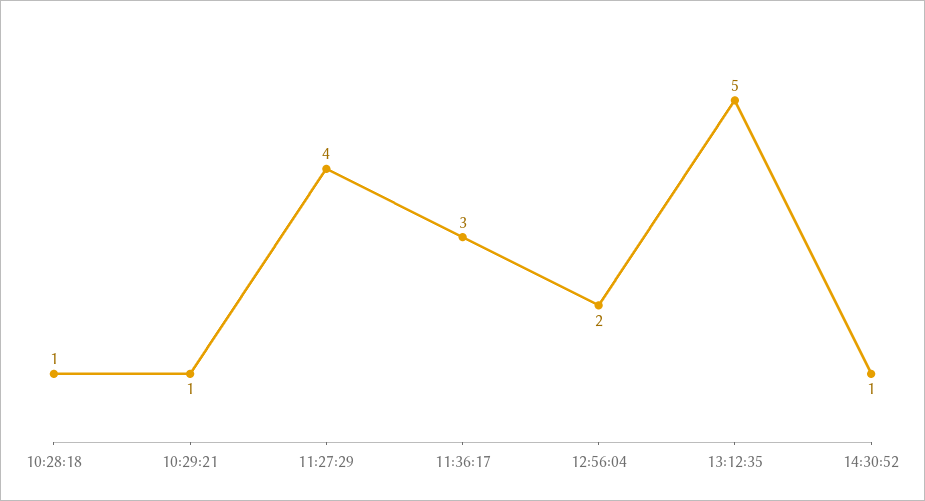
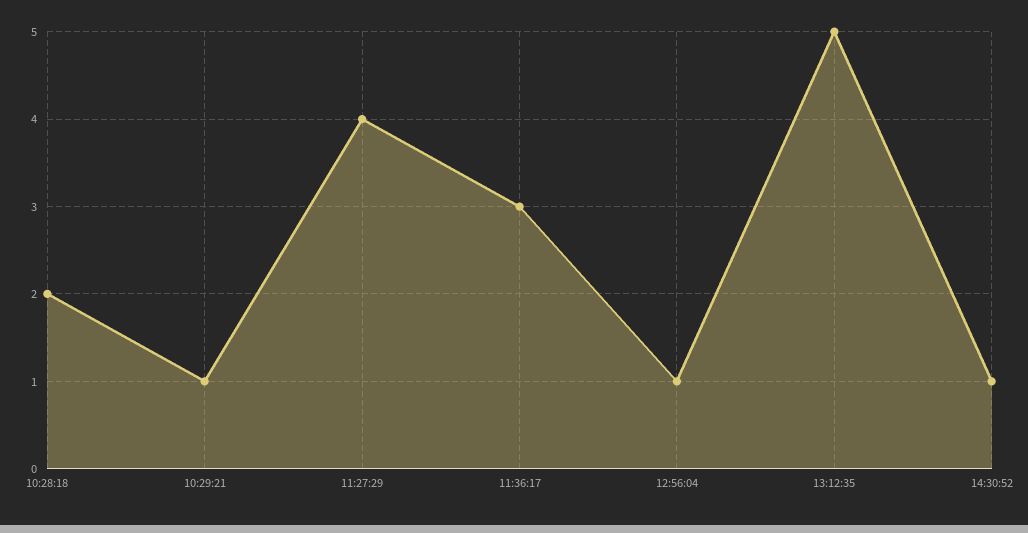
10:28:18: 1 -> 2
12:56:04: 2 -> 1

